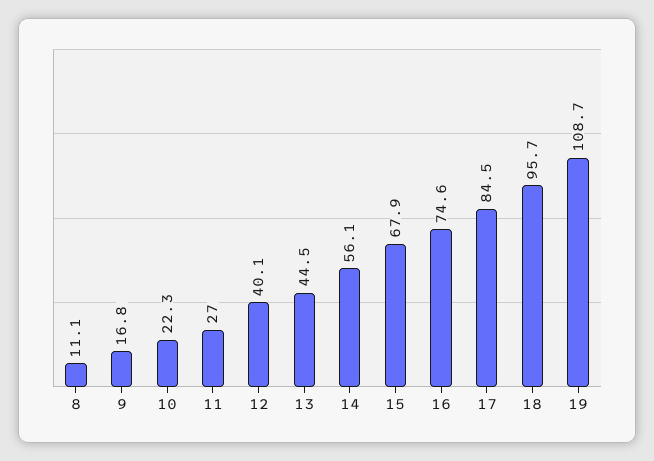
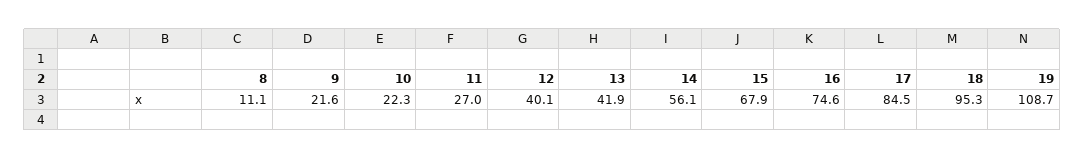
9: 16.8 -> 21.6
13: 44.5 -> 41.9
18: 95.7 -> 95.3

